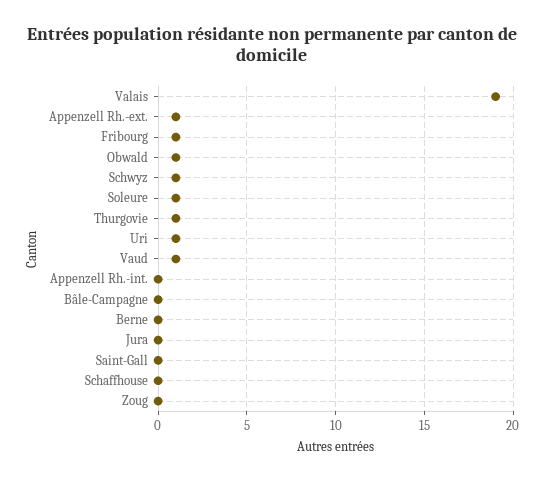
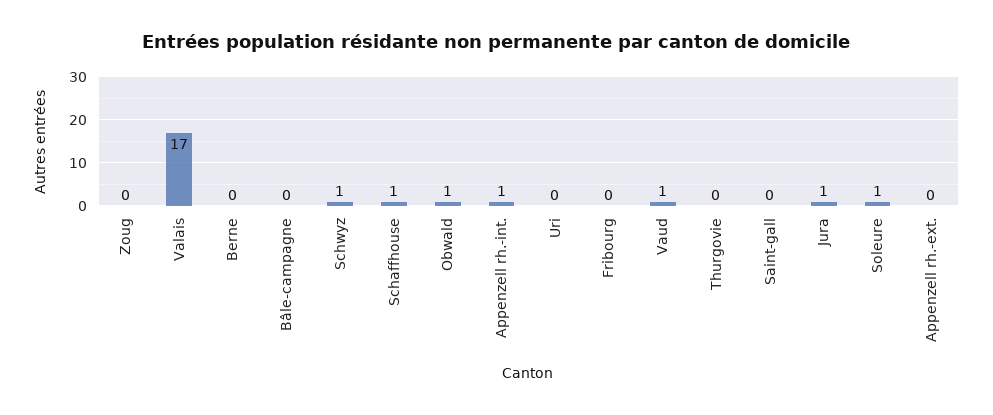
Valais: 19 -> 17
Appenzell Rh.-ext.: 1 -> 0
Fribourg: 1 -> 0
Thurgovie: 1 -> 0
Uri: 1 -> 0
Appenzell Rh.-int.: 0 -> 1
Jura: 0 -> 1
Schaffhouse: 0 -> 1

